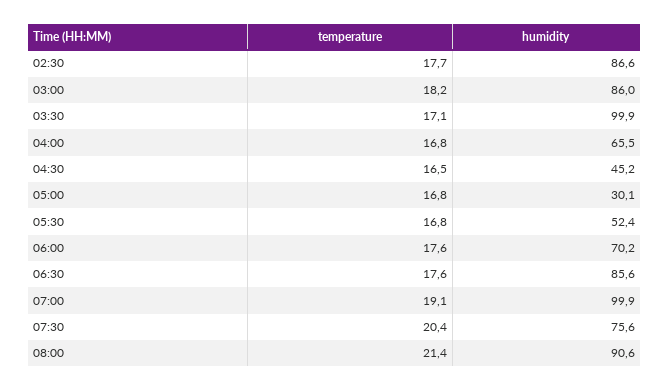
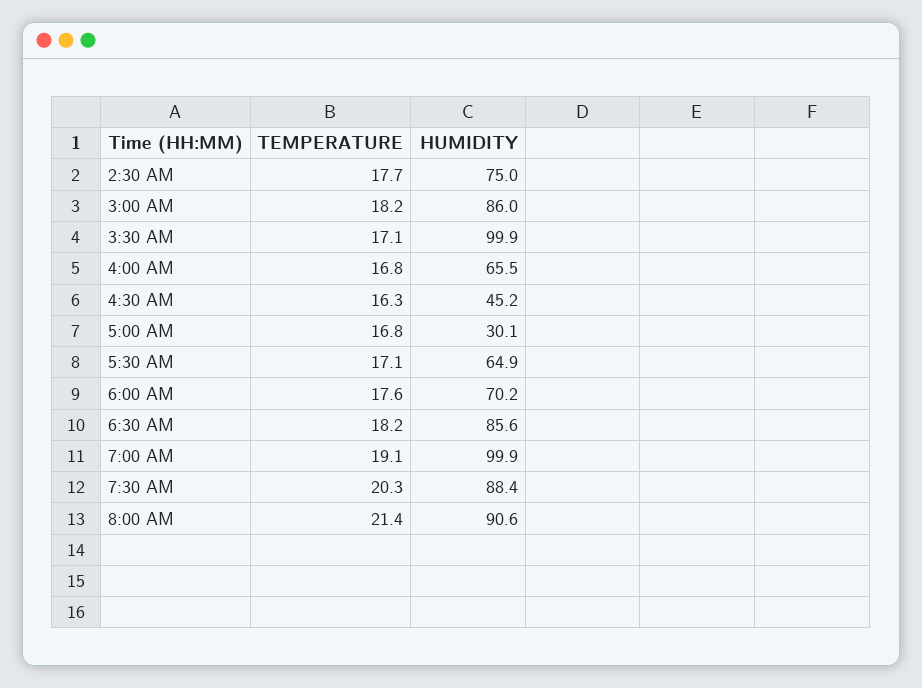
humidity, 02:30: 86.6 -> 75
temperature, 04:30: 16.5 -> 16.3
temperature, 05:30: 16.8 -> 17.1
humidity, 05:30: 52.4 -> 64.9
temperature, 06:30: 17.6 -> 18.2
temperature, 07:30: 20.4 -> 20.3
humidity, 07:30: 75.6 -> 88.4

